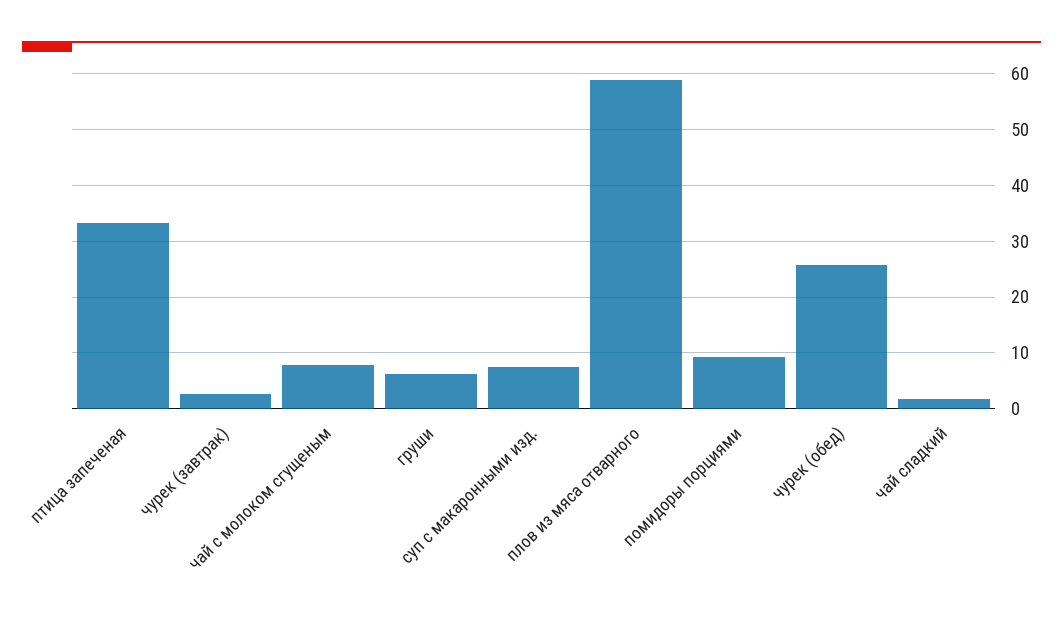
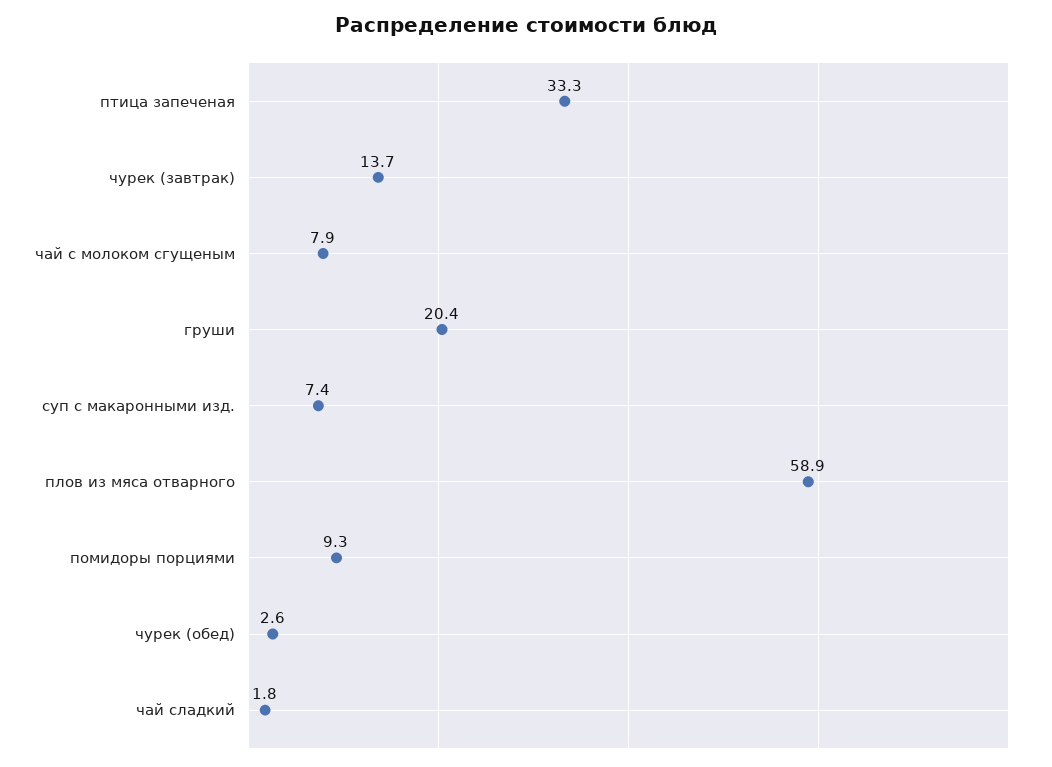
чурек (завтрак): 2 -> 13.7
груши: 6 -> 20.4
чурек (обед): 26 -> 2.6

